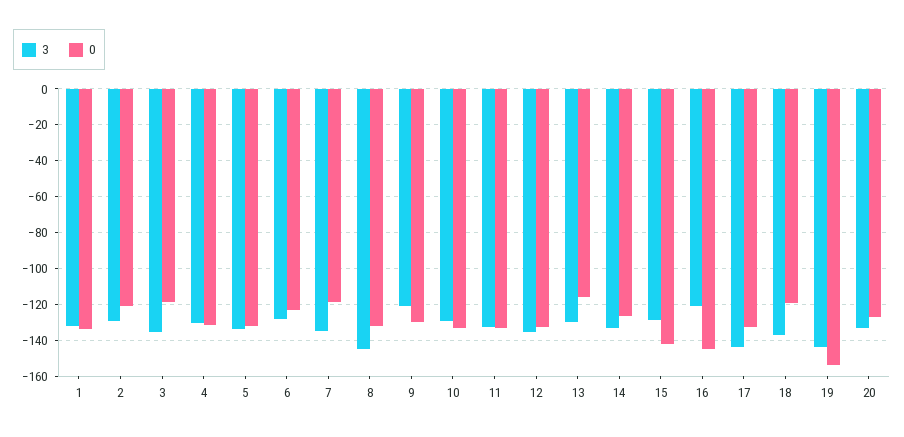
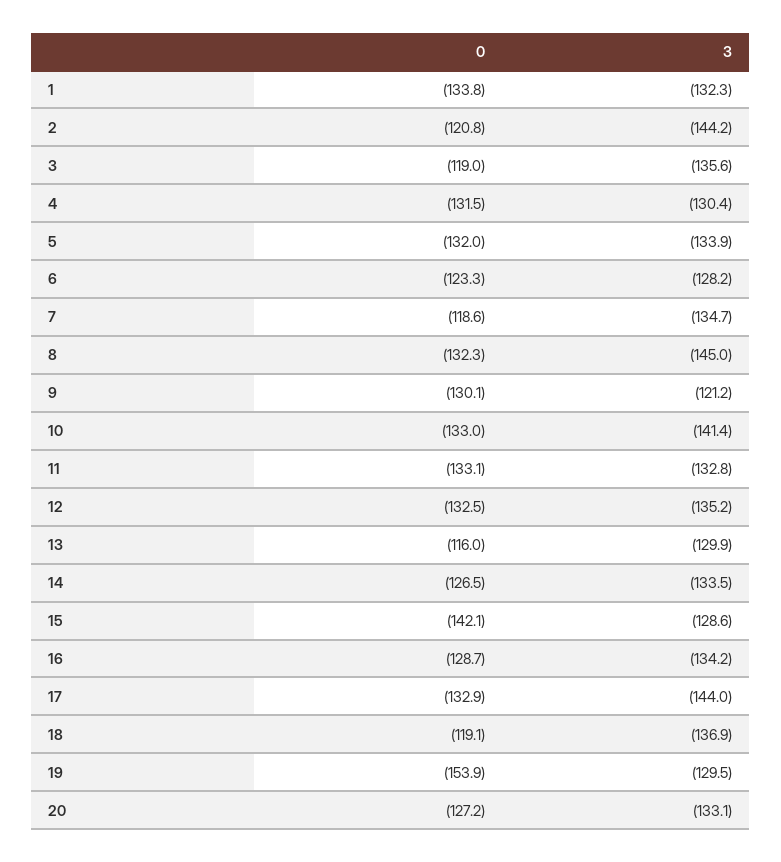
3, 2: -130 -> -144.2
3, 10: -130 -> -141.4
3, 16: -120 -> -134.2
0, 16: -145 -> -128.7
3, 19: -145 -> -129.5

